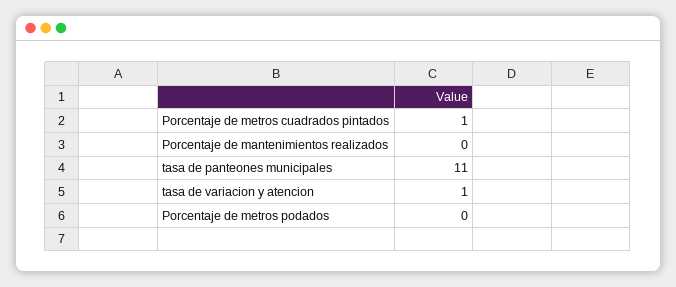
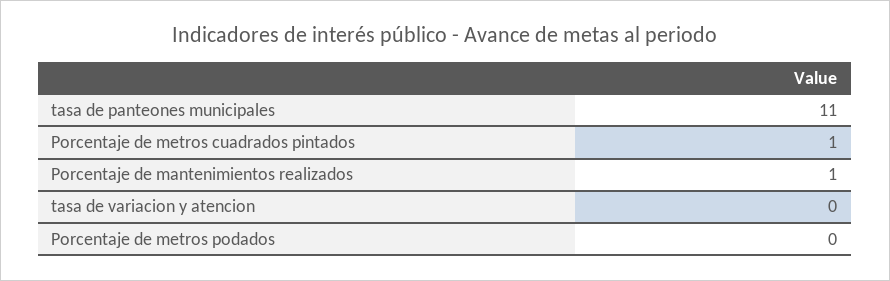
Porcentaje de mantenimientos realizados: 0 -> 1
tasa de variacion y atencion: 1 -> 0

